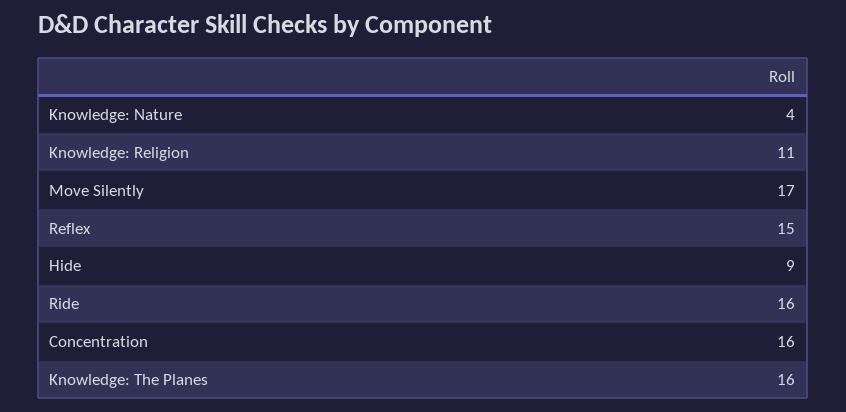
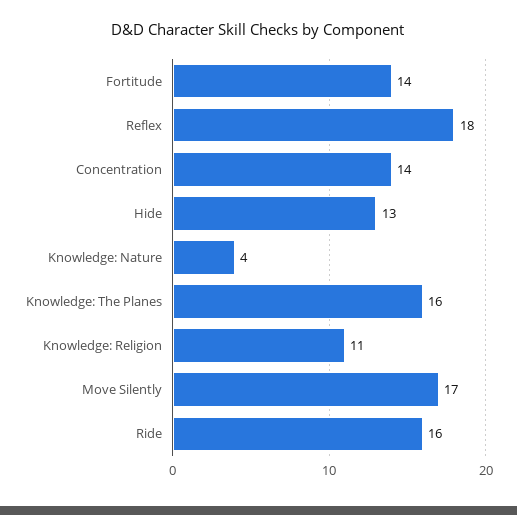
Reflex: 15 -> 18
Hide: 9 -> 13
Concentration: 16 -> 14
Fortitude: none -> 14

